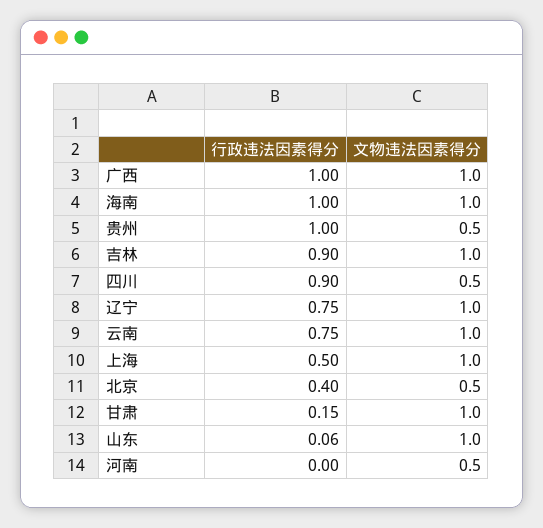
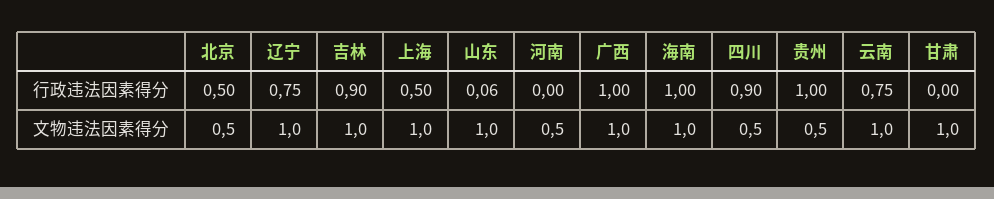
行政违法因素得分, 北京: 0.4 -> 0.5
行政违法因素得分, 甘肃: 0.15 -> 0

